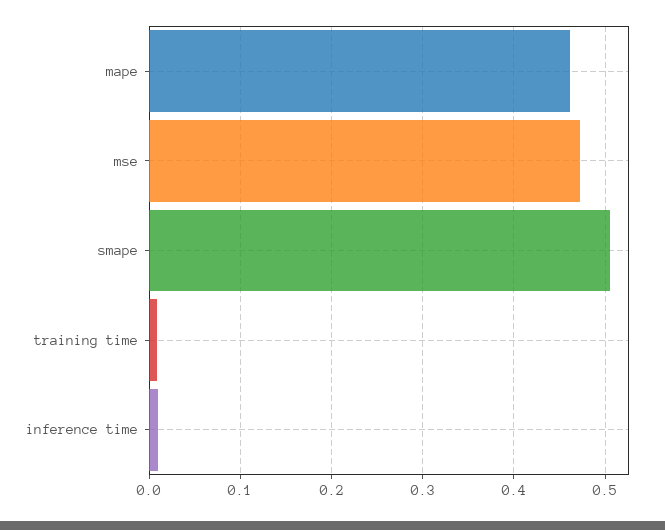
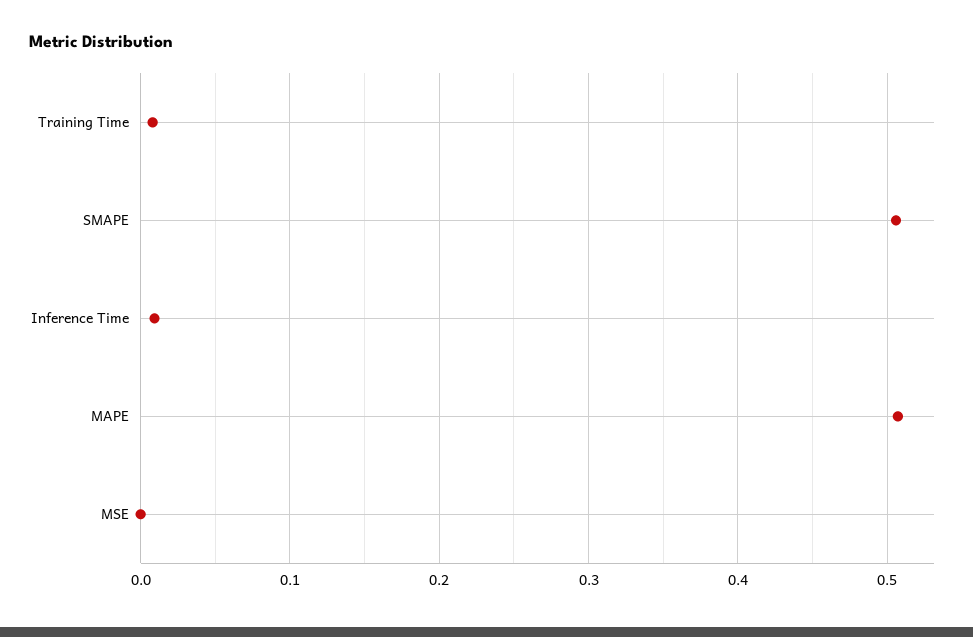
mape: 0.46 -> 0.51
mse: 0.47 -> 0

